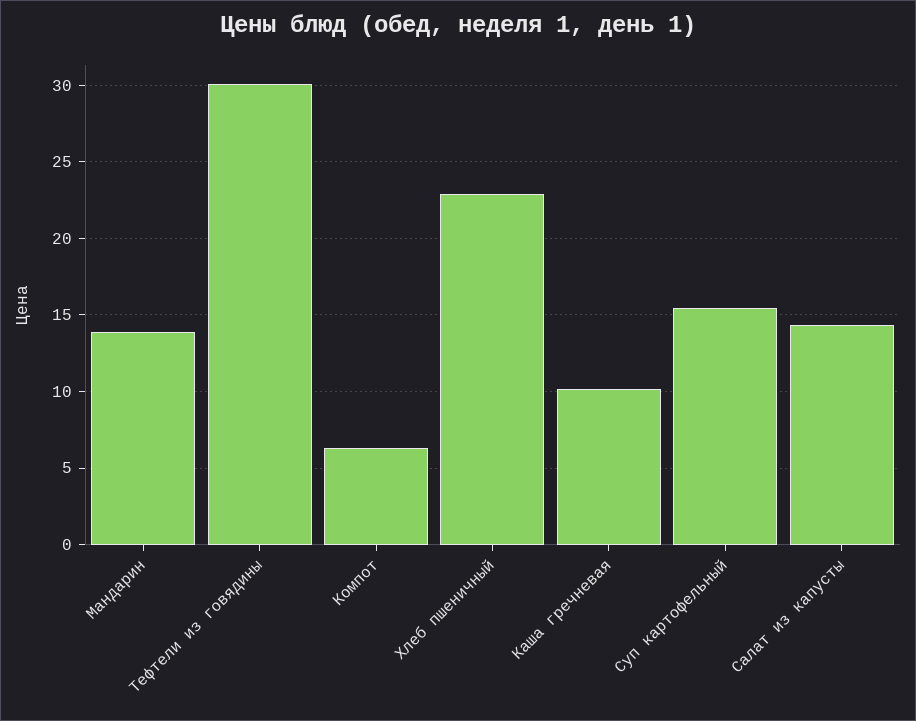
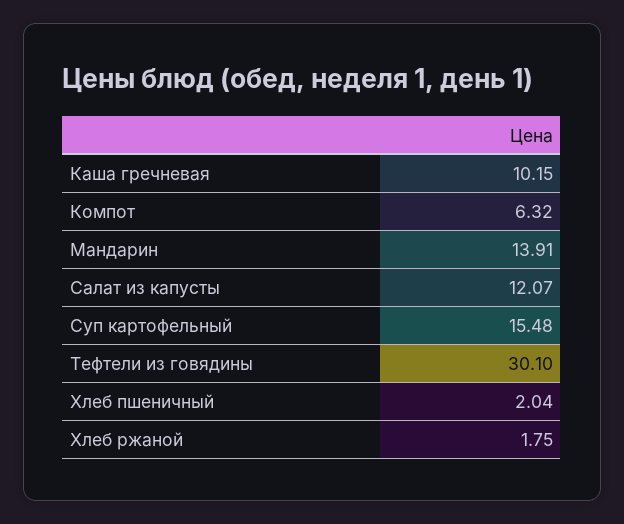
Хлеб пшеничный: 23 -> 2.04
Салат из капусты: 14.5 -> 12.07
Хлеб ржаной: none -> 1.75

